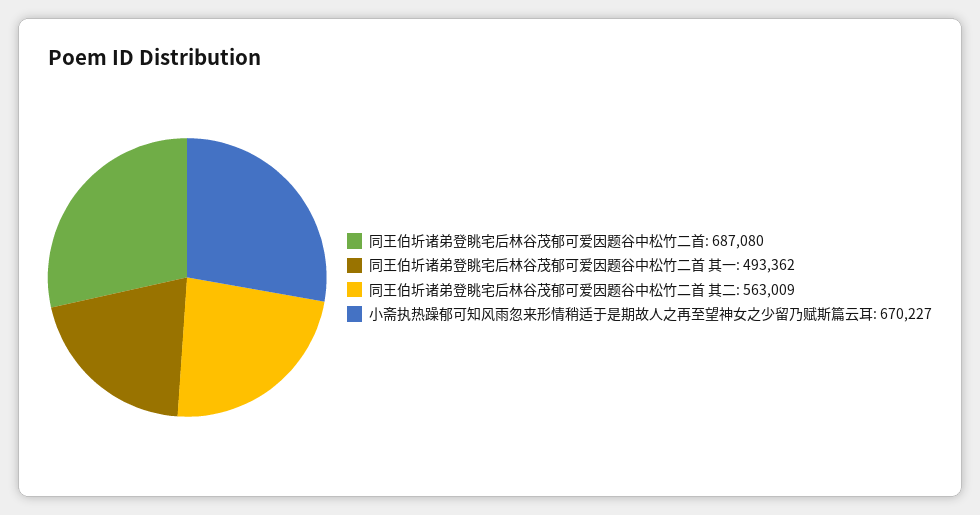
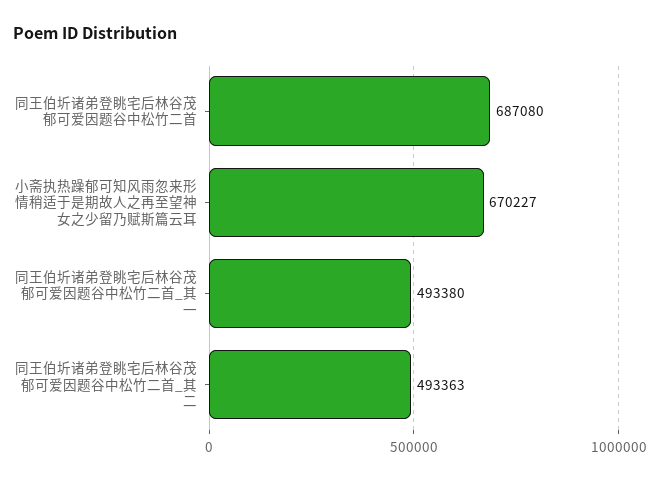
同王伯圻诸弟登眺宅后林谷茂郁可爱因题谷中松竹二首 其一: 493362 -> 493380
同王伯圻诸弟登眺宅后林谷茂郁可爱因题谷中松竹二首 其二: 563009 -> 493363

